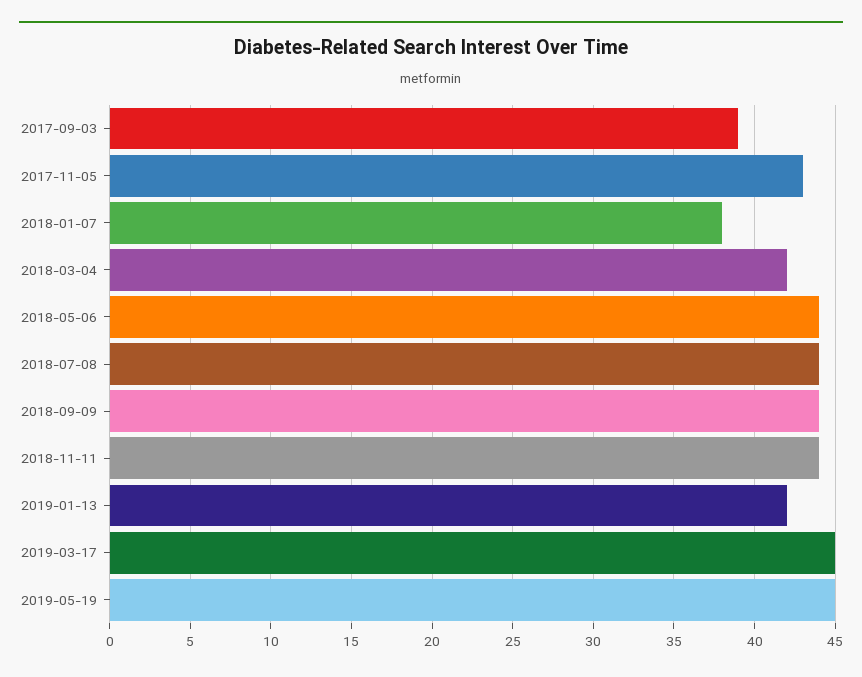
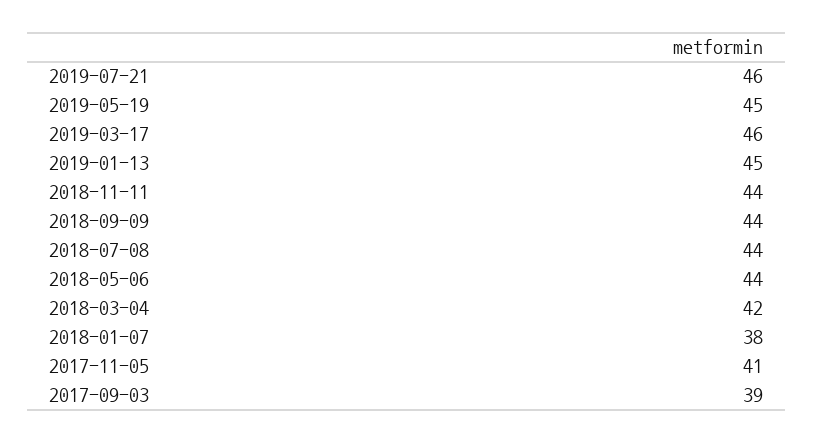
2017-11-05: 43 -> 41
2019-01-13: 42 -> 45
2019-03-17: 45 -> 46
2019-07-21: none -> 46

